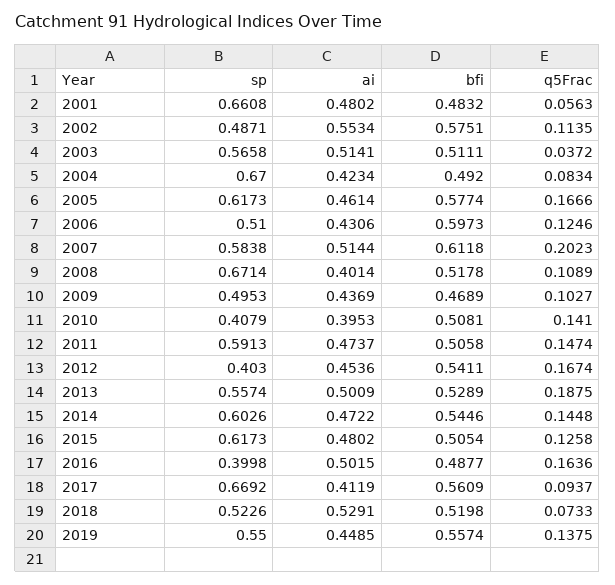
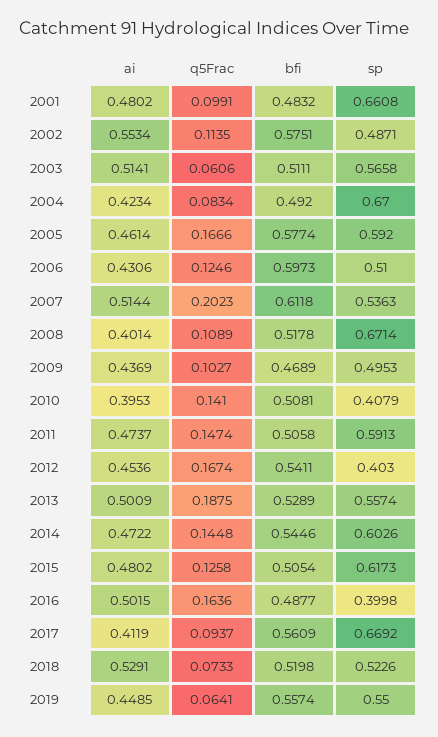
q5Frac, 2001: 0.0563 -> 0.0991
q5Frac, 2003: 0.0372 -> 0.0606
sp, 2005: 0.6173 -> 0.592
sp, 2007: 0.5838 -> 0.5363
q5Frac, 2019: 0.1375 -> 0.0641

